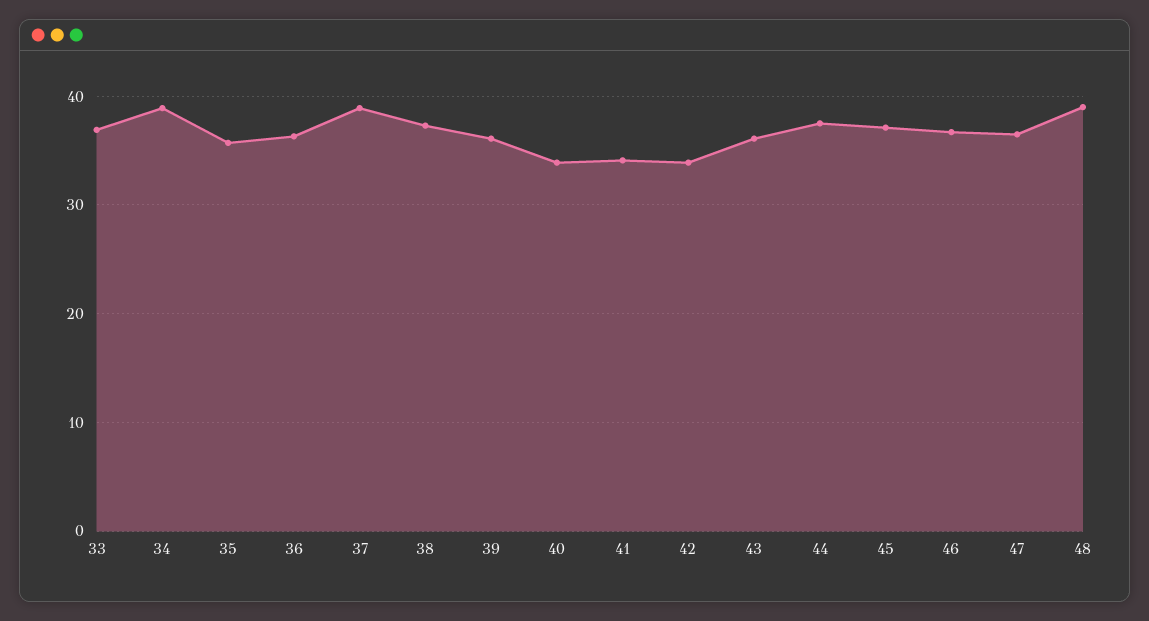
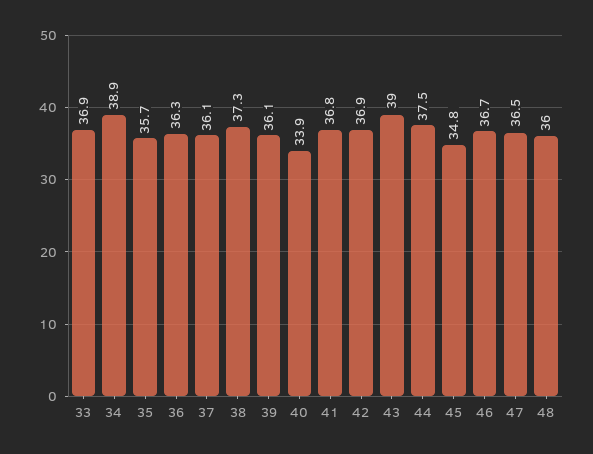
37: 39 -> 36.1
41: 34 -> 36.8
42: 34 -> 36.9
43: 36 -> 39
45: 37 -> 34.8
48: 39 -> 36

